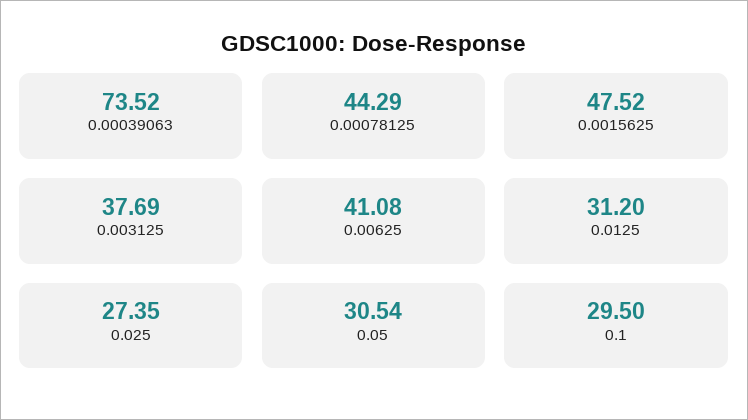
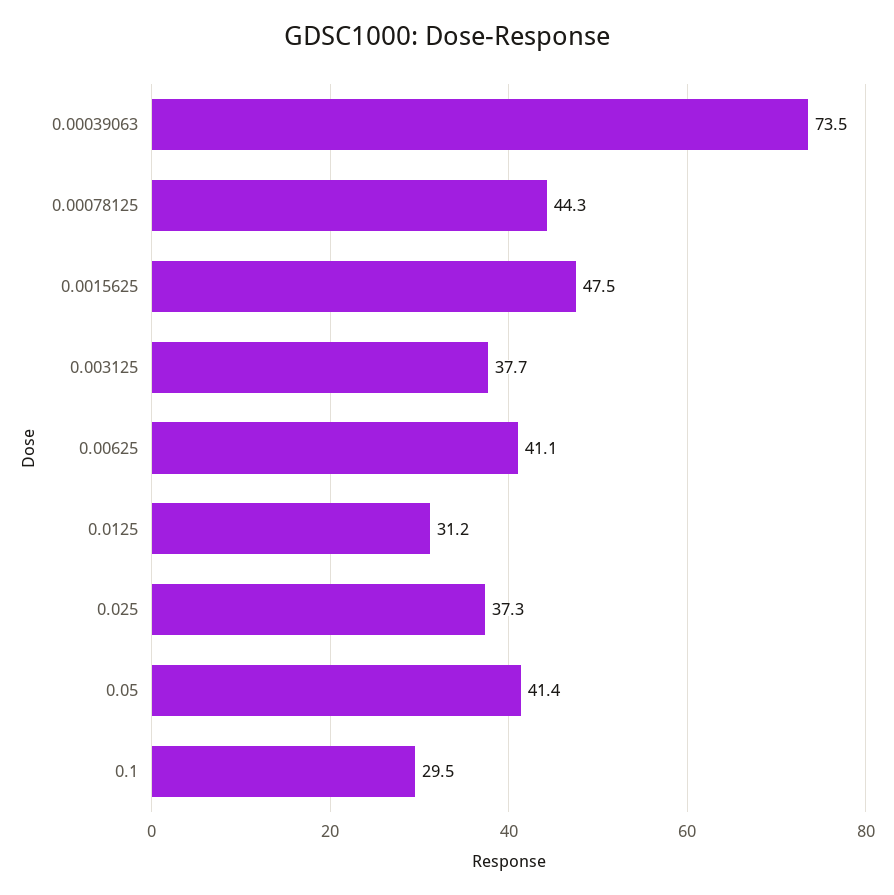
0.025: 27.35 -> 37.3
0.05: 30.54 -> 41.4

